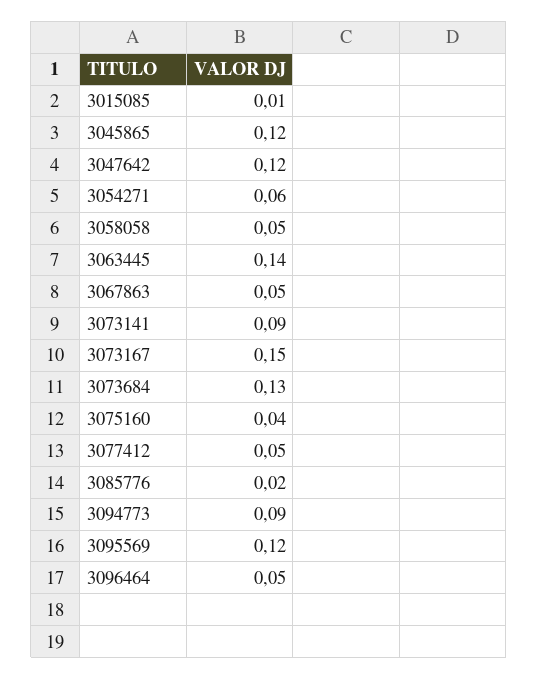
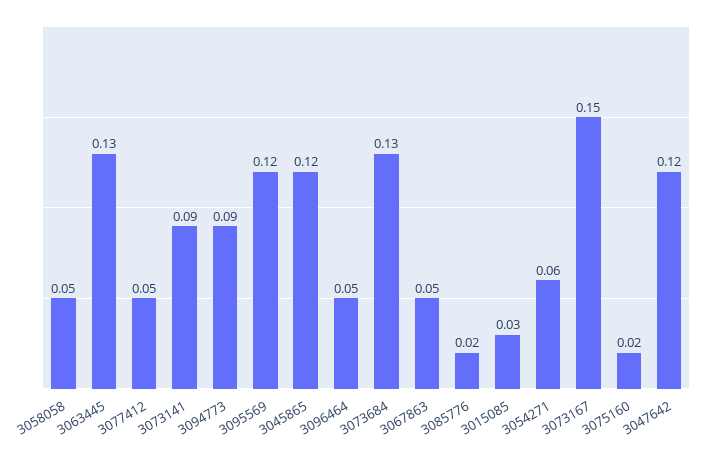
3015085: 0.01 -> 0.03
3063445: 0.14 -> 0.13
3075160: 0.04 -> 0.02

